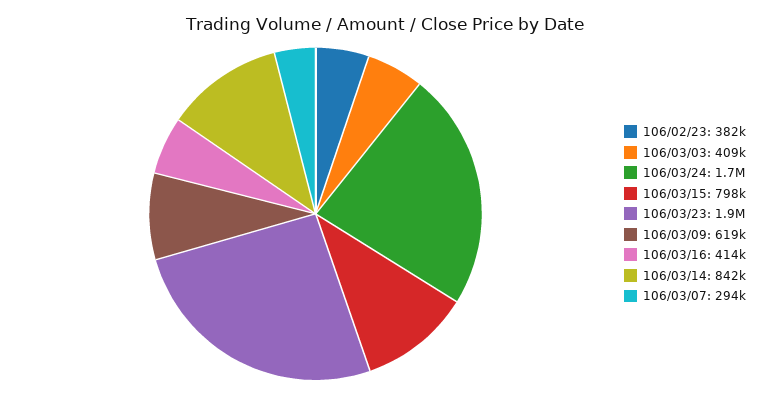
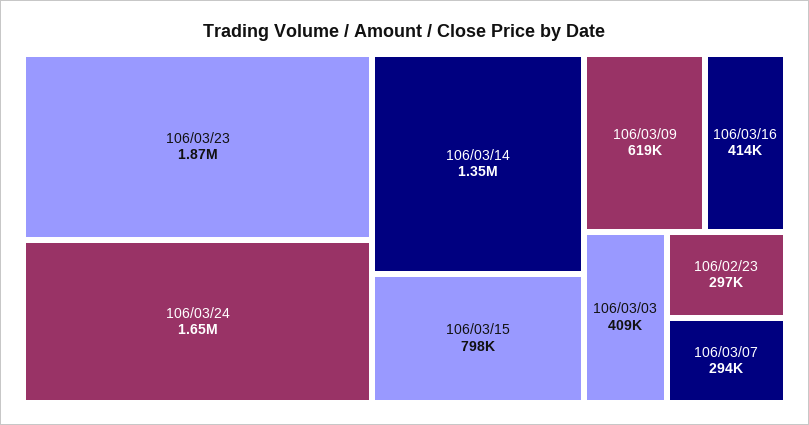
106/02/23: 382000 -> 297000
106/03/14: 842000 -> 1350000

